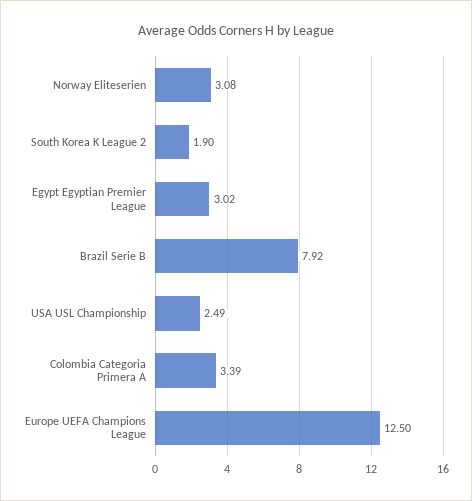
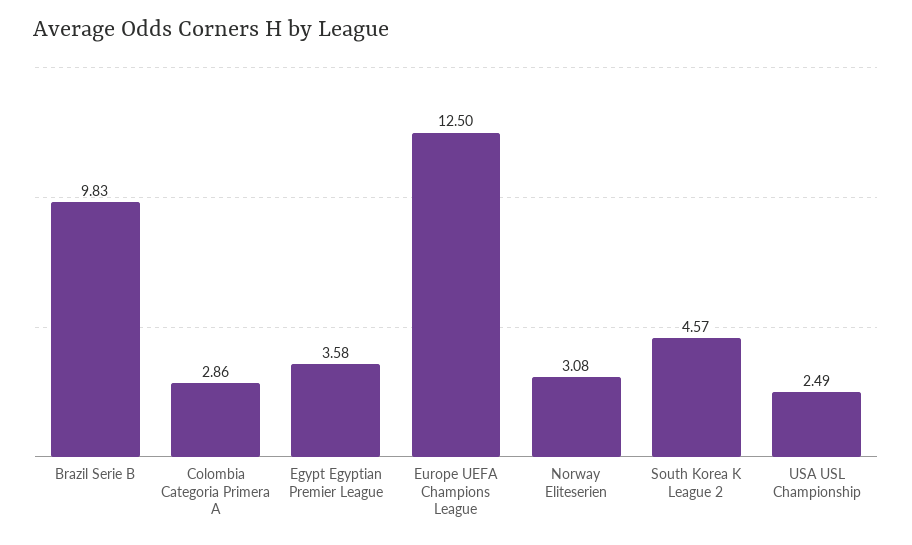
South Korea K League 2: 1.9 -> 4.57
Egypt Egyptian Premier League: 3.02 -> 3.58
Brazil Serie B: 7.92 -> 9.83
Colombia Categoria Primera A: 3.39 -> 2.86

